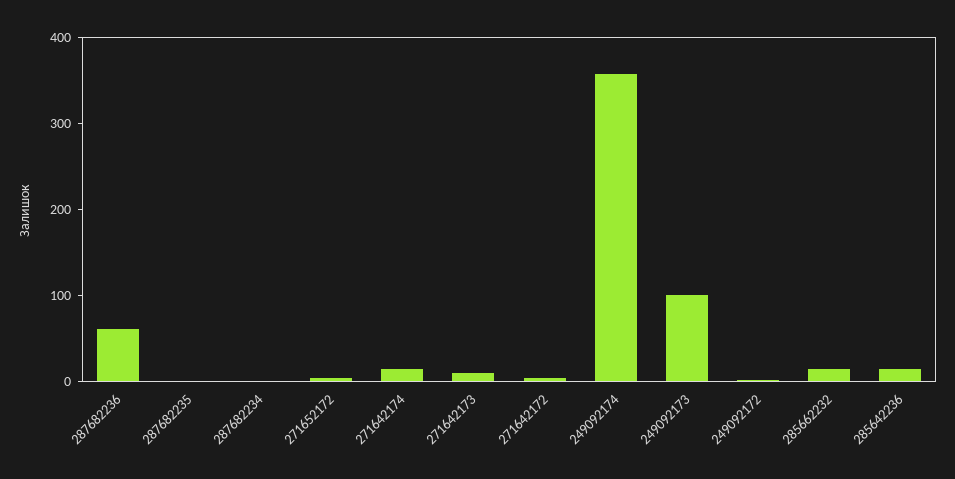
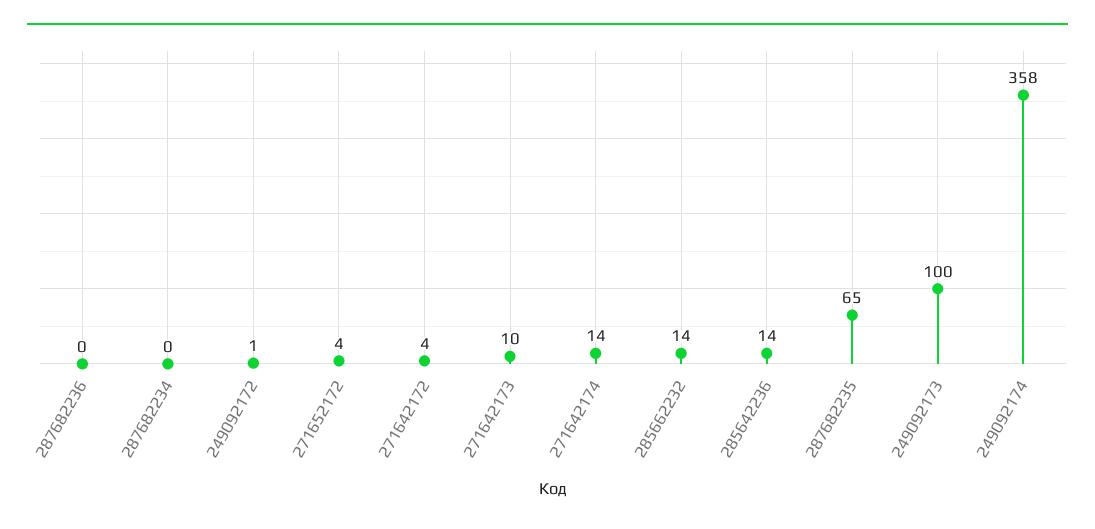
287682236: 60 -> 0
287682235: 0 -> 65

